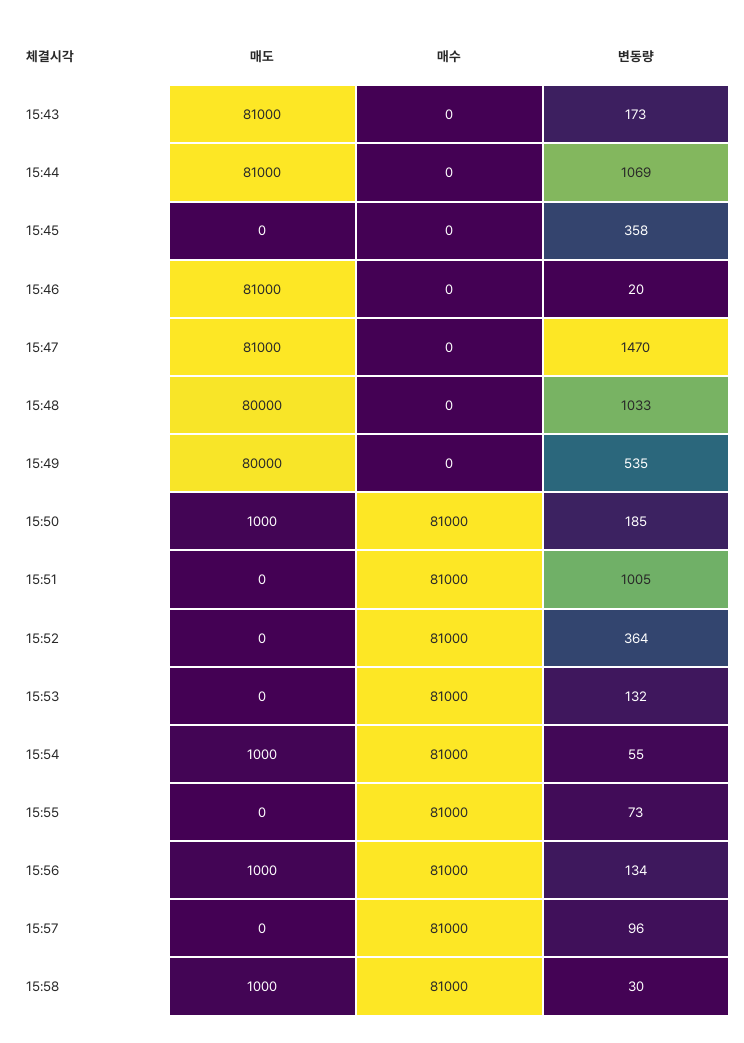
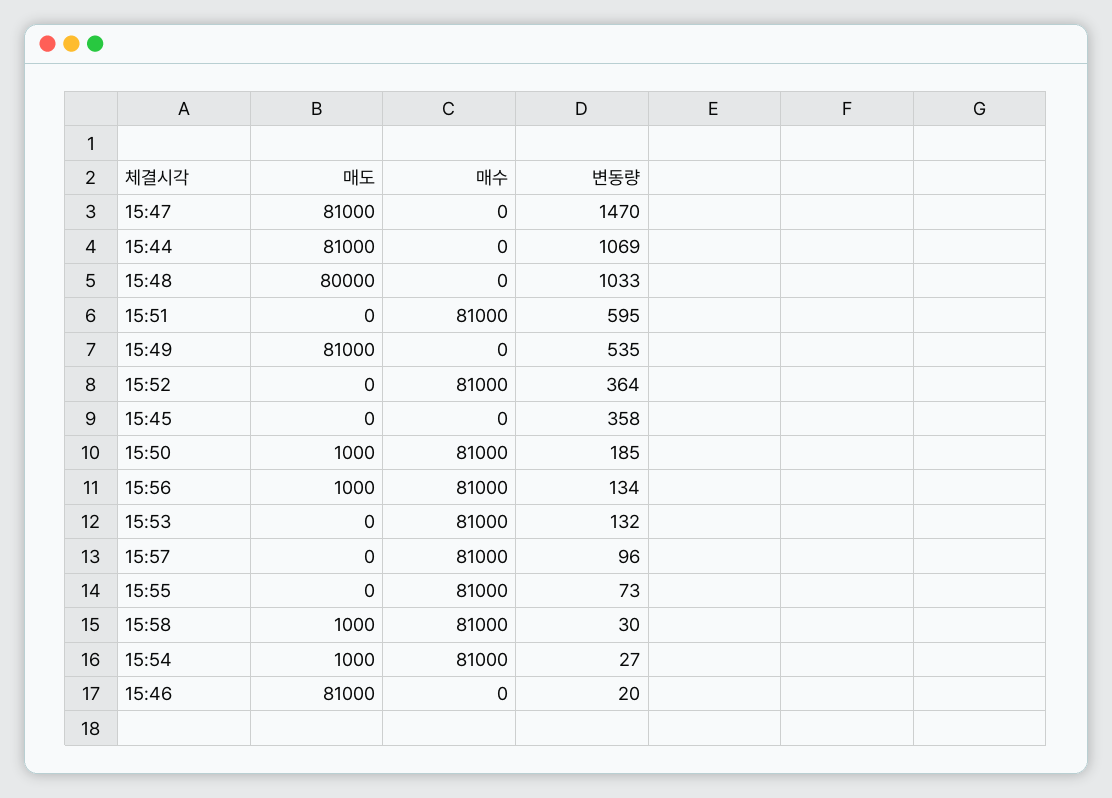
매도, 15:43: 81000 -> none
매수, 15:43: 0 -> none
변동량, 15:43: 173 -> none
매도, 15:49: 80000 -> 81000
변동량, 15:51: 1005 -> 595
변동량, 15:54: 55 -> 27

